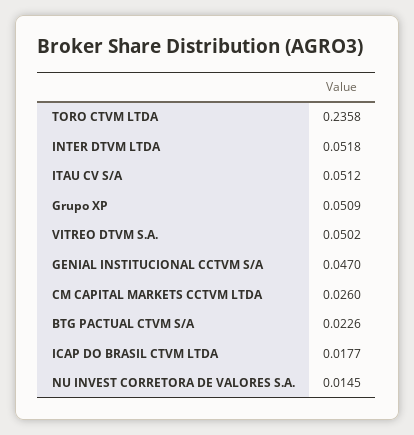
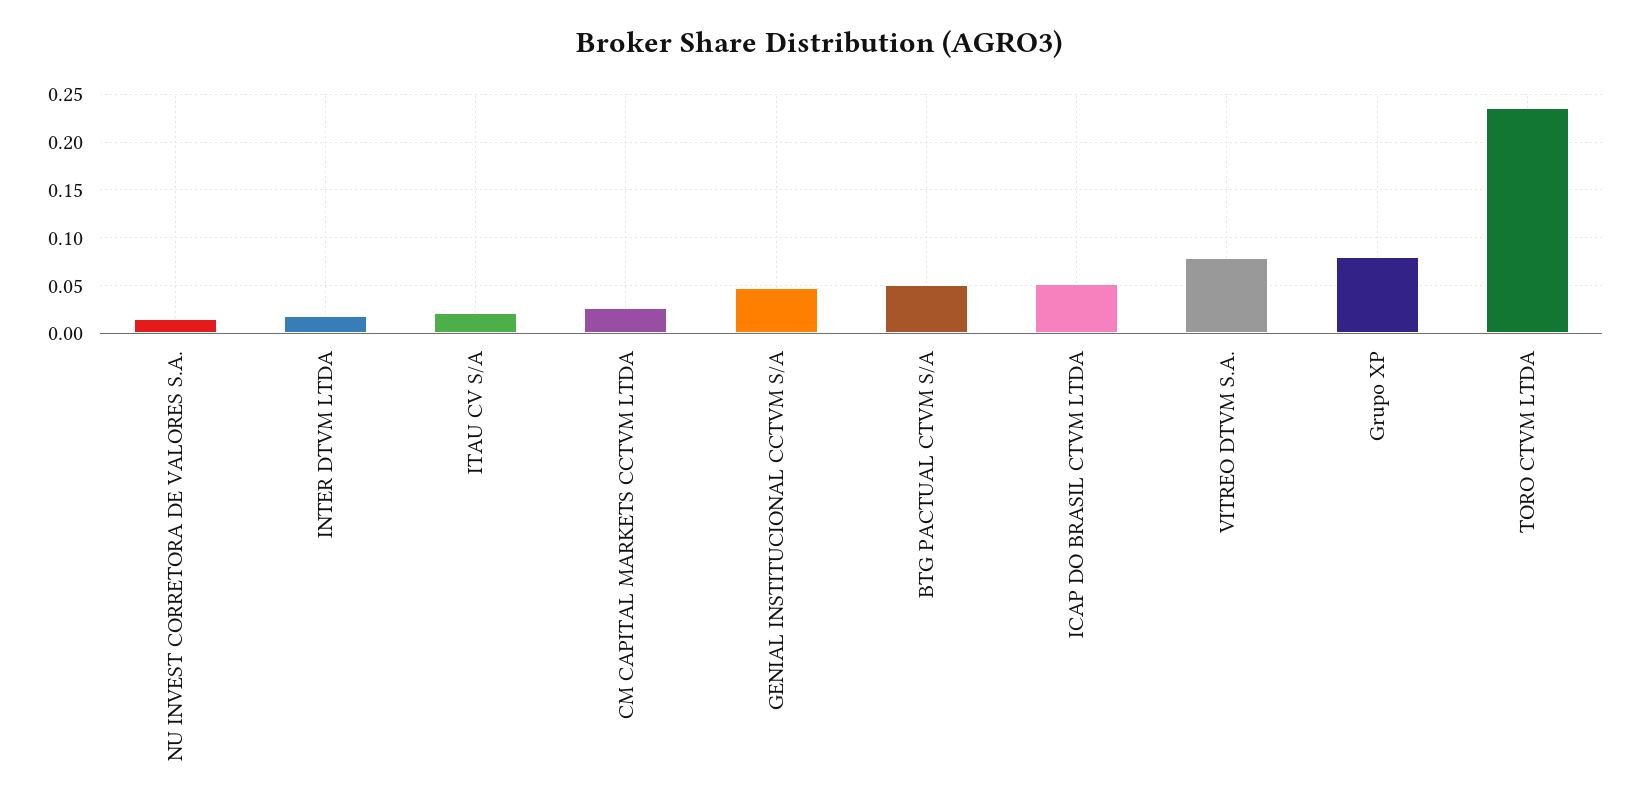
INTER DTVM LTDA: 0.0518 -> 0.02
ITAU CV S/A: 0.0512 -> 0.02
Grupo XP: 0.0509 -> 0.08
VITREO DTVM S.A.: 0.0502 -> 0.08
BTG PACTUAL CTVM S/A: 0.0226 -> 0.05
ICAP DO BRASIL CTVM LTDA: 0.0177 -> 0.05

